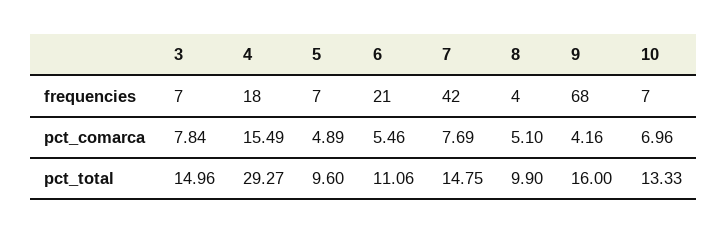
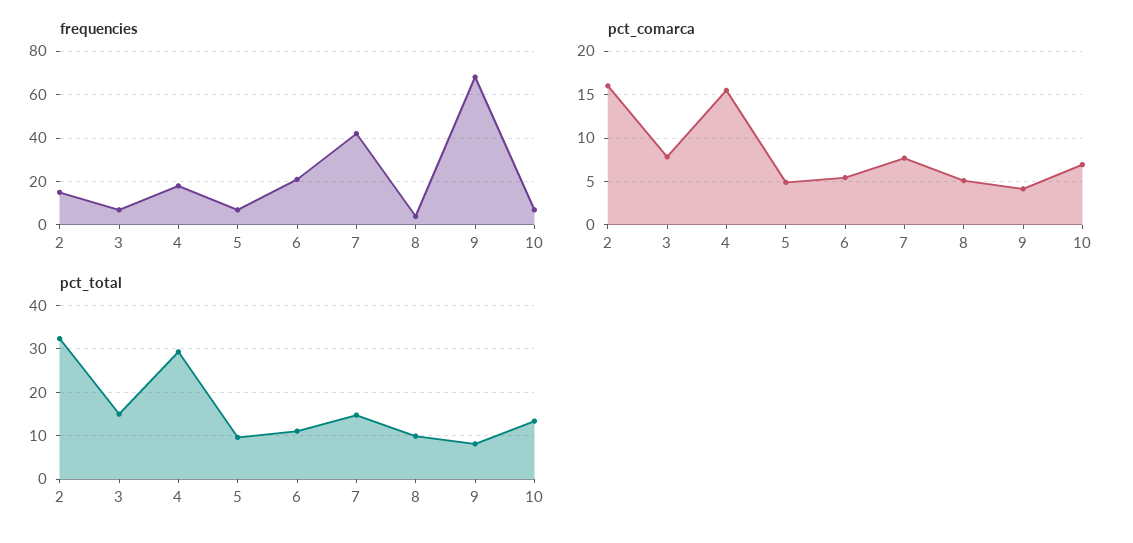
pct_total, 9: 16 -> 8
frequencies, 2: none -> 15
pct_comarca, 2: none -> 16
pct_total, 2: none -> 32

